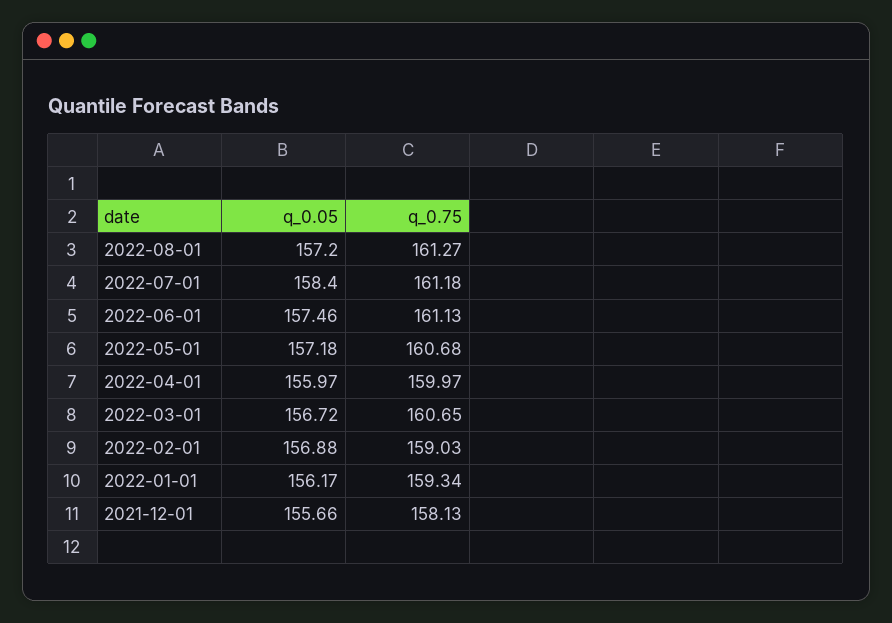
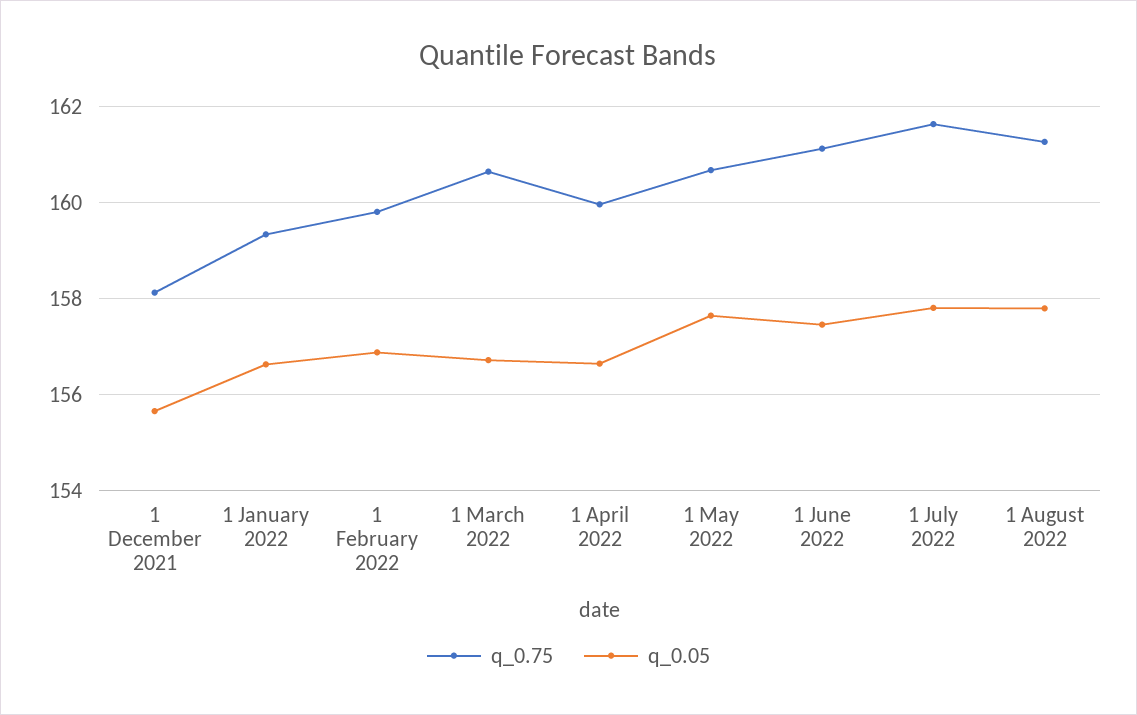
q_0.05, 2022-08-01: 157.2 -> 157.8
q_0.05, 2022-07-01: 158.4 -> 157.8
q_0.75, 2022-07-01: 161.18 -> 161.6
q_0.05, 2022-05-01: 157.18 -> 157.6
q_0.05, 2022-04-01: 155.97 -> 156.6
q_0.75, 2022-02-01: 159.03 -> 159.8
q_0.05, 2022-01-01: 156.17 -> 156.6

